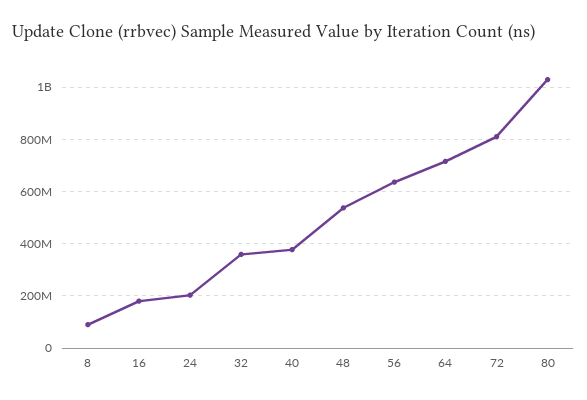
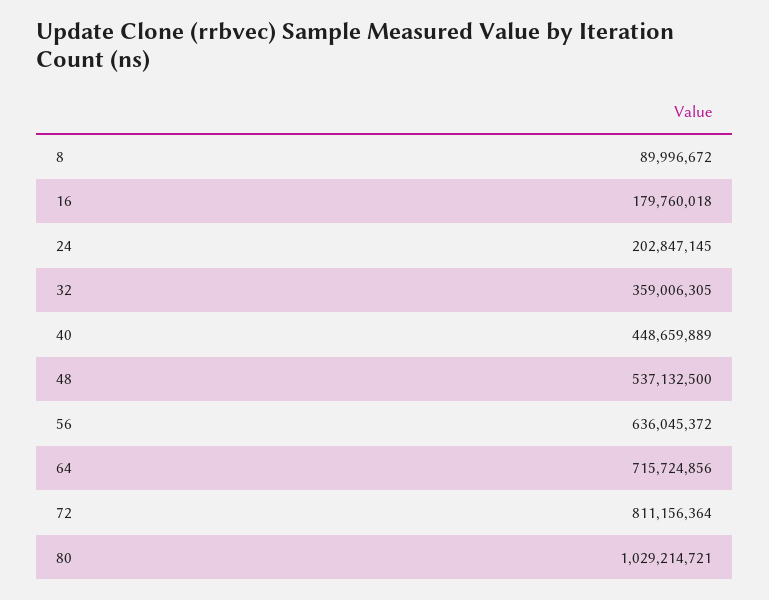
40: 375000000 -> 448659889

